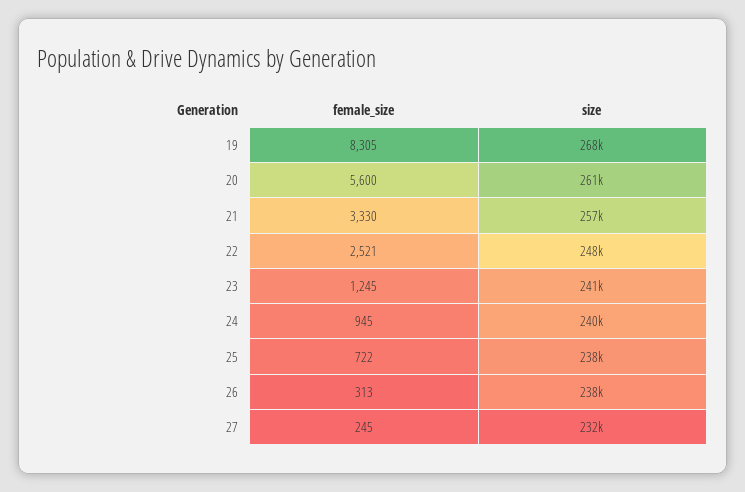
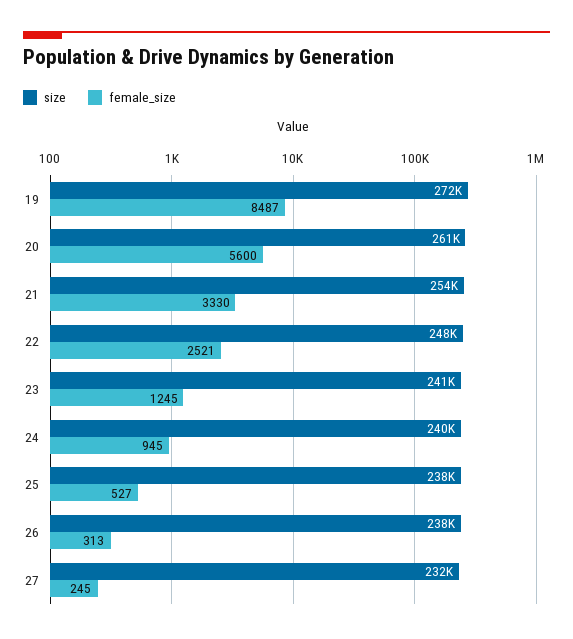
female_size, 19: 8305 -> 8487
size, 19: 268000 -> 272000
size, 21: 257000 -> 254000
female_size, 25: 722 -> 527

